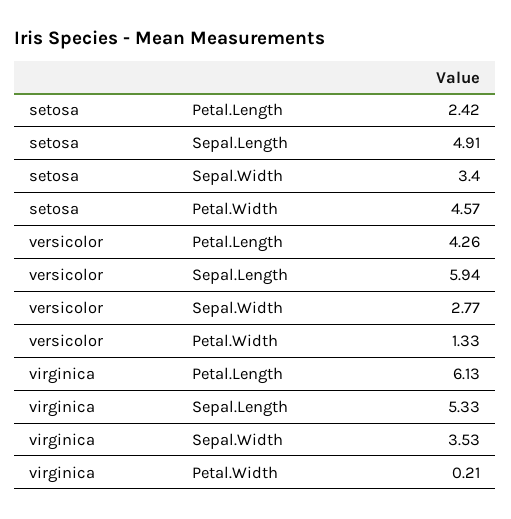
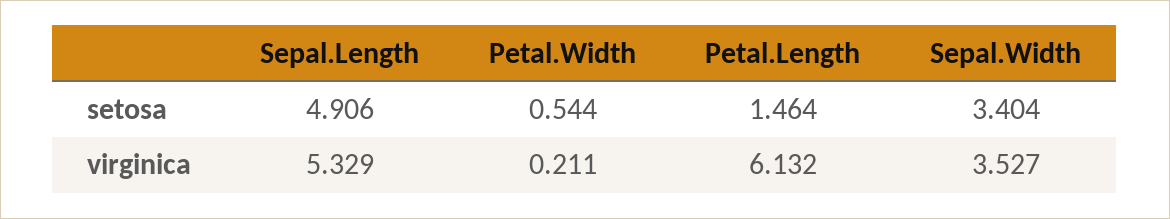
setosa, Petal.Length: 2.42 -> 1.464
setosa, Petal.Width: 4.57 -> 0.544
versicolor, Petal.Length: 4.26 -> none
versicolor, Sepal.Length: 5.94 -> none
versicolor, Sepal.Width: 2.77 -> none
versicolor, Petal.Width: 1.33 -> none

